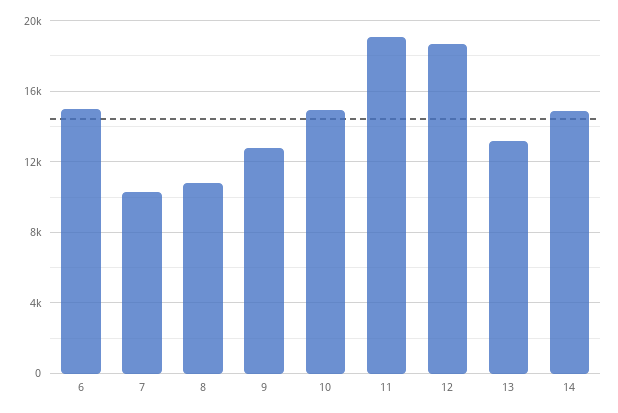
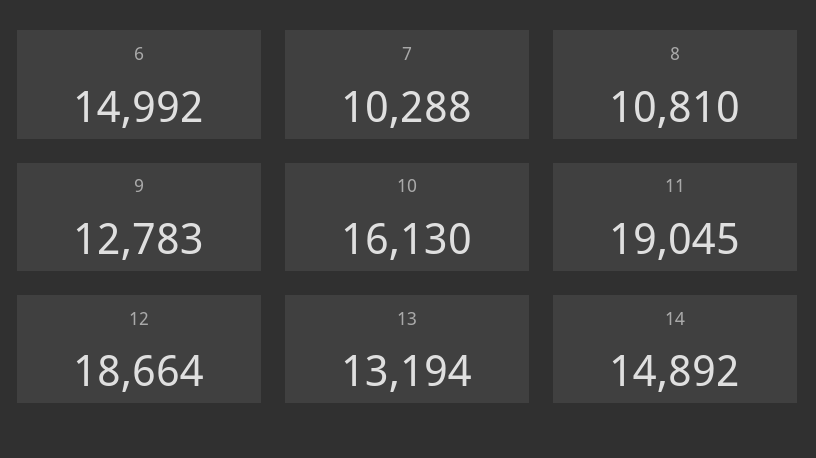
10: 15000 -> 16130

